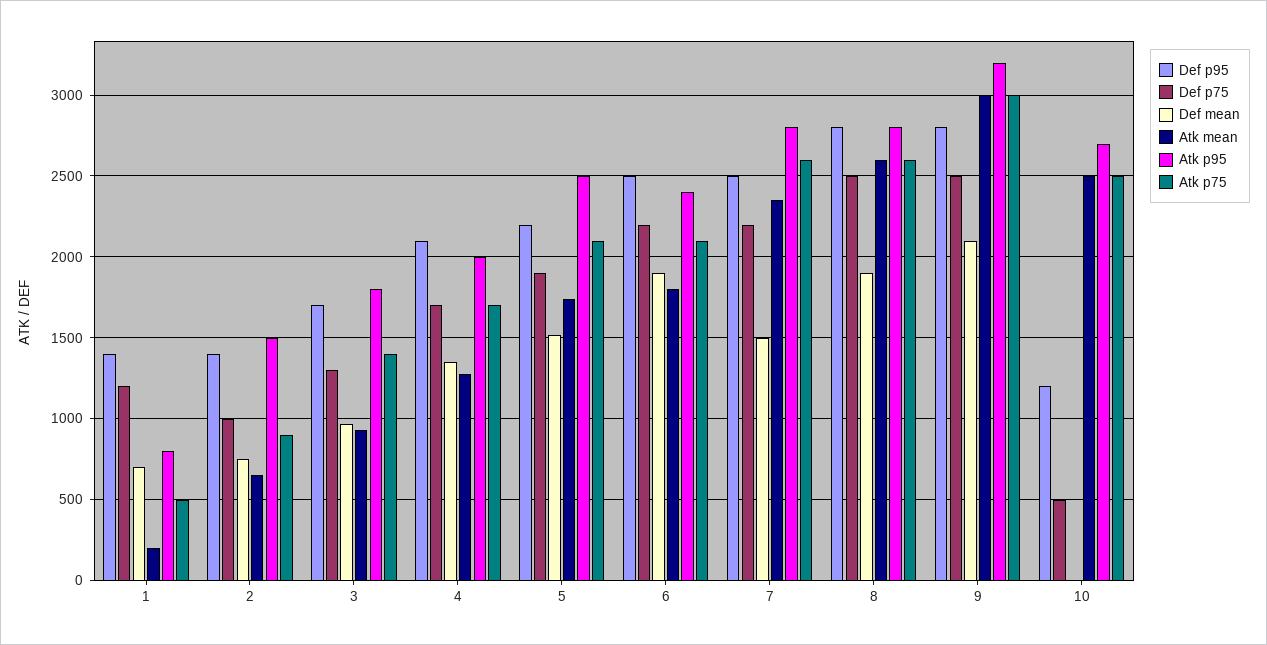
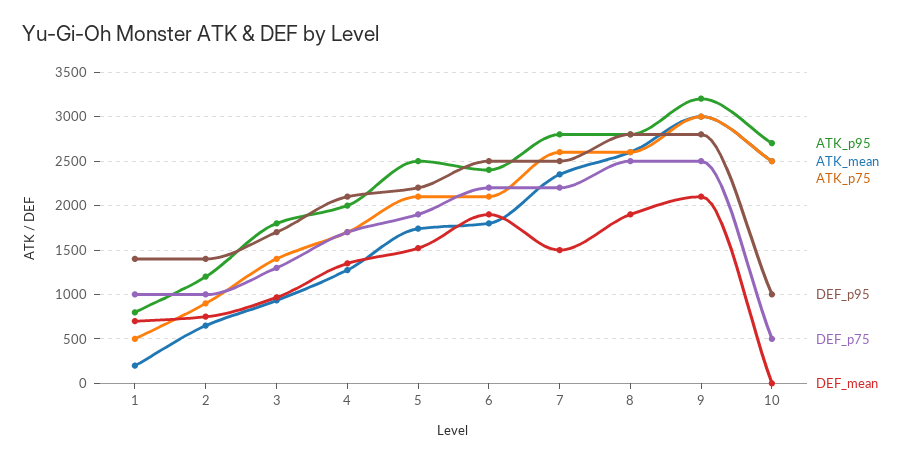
Def p75, 1: 1200 -> 1000
Atk p95, 2: 1500 -> 1200
Def p95, 10: 1200 -> 1000

